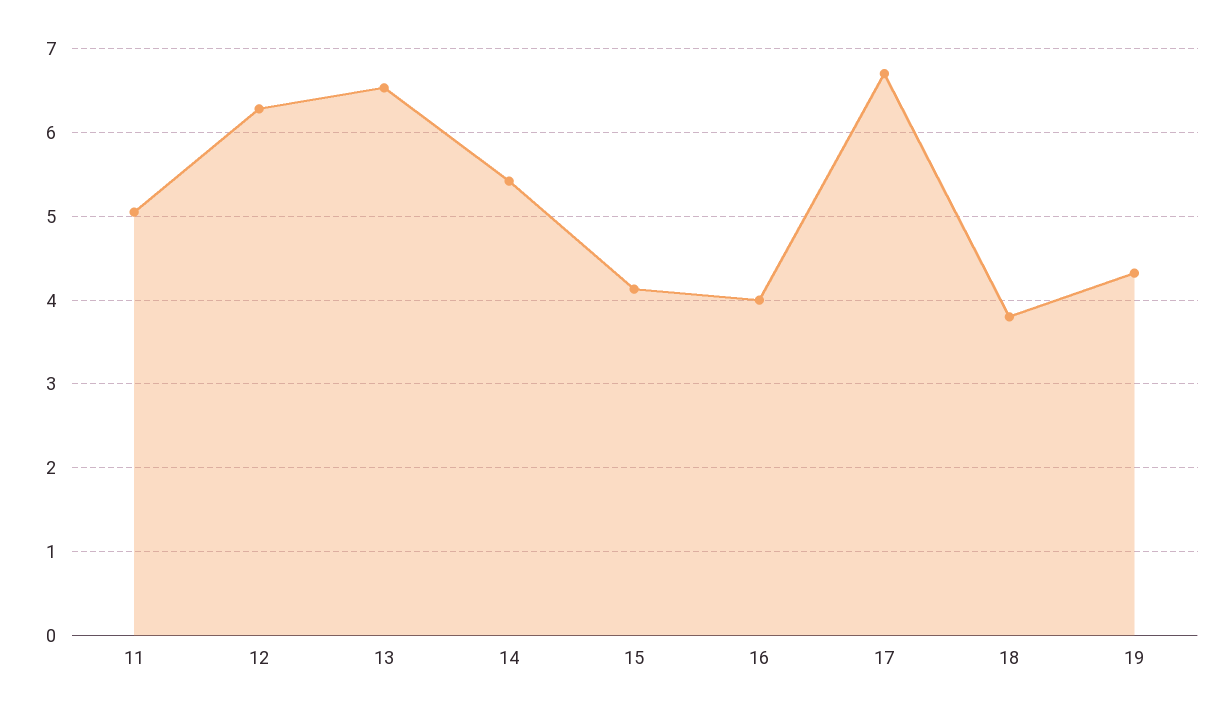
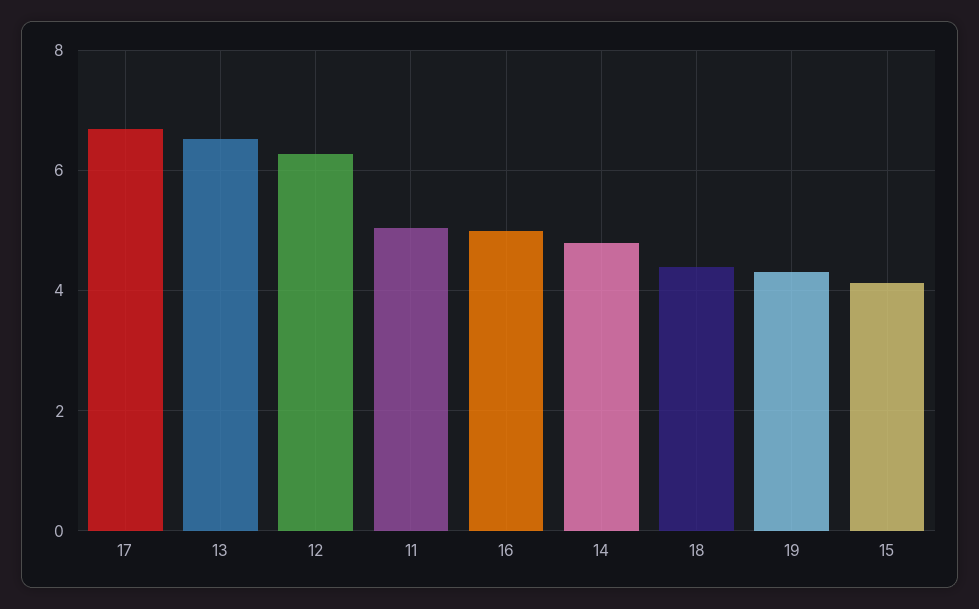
14: 5.4 -> 4.8
16: 4 -> 5
18: 3.8 -> 4.4

